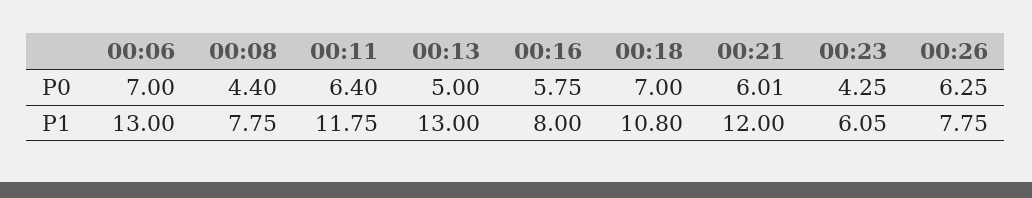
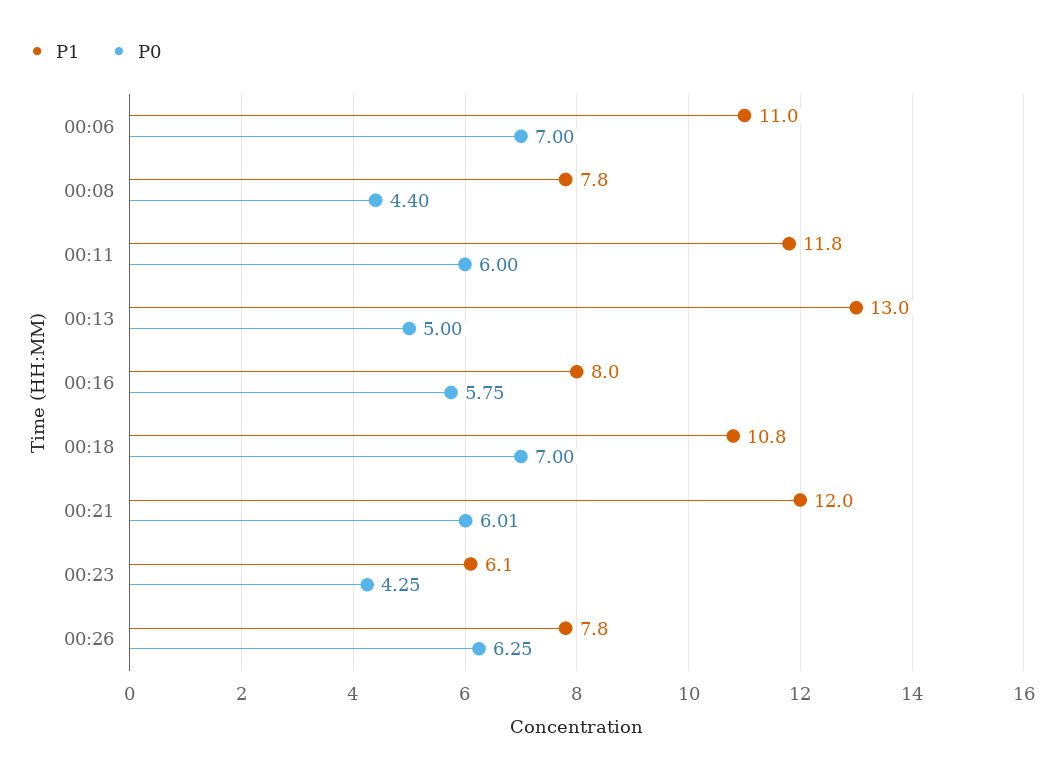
P0, 00:11: 6.4 -> 6
P1, 00:06: 13 -> 11

